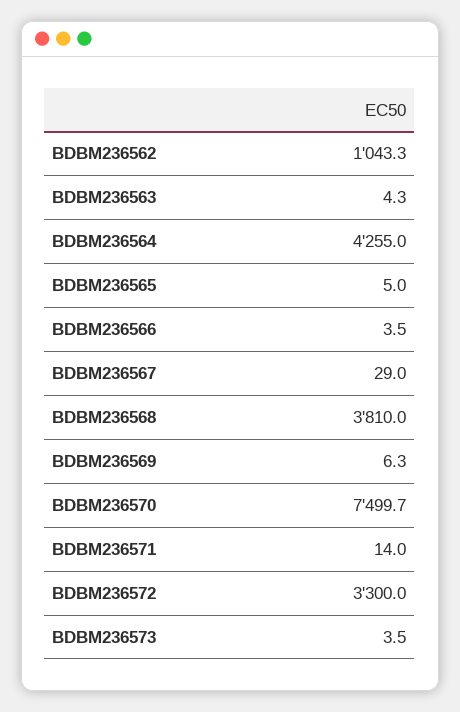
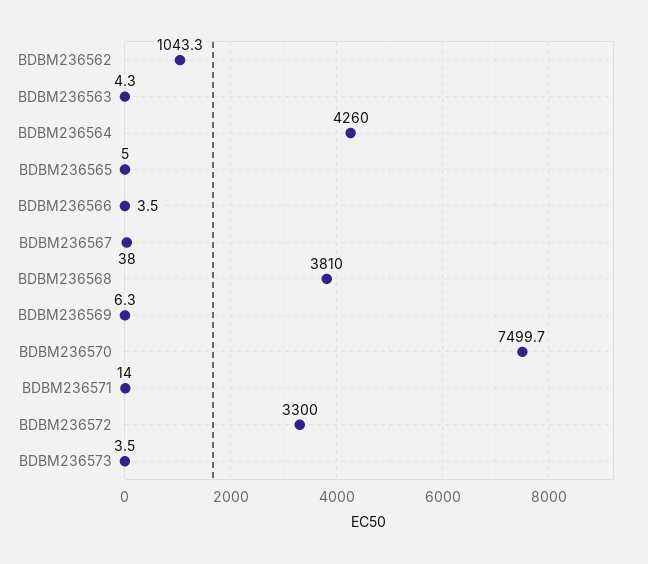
BDBM236564: 4255 -> 4260
BDBM236567: 29 -> 38

